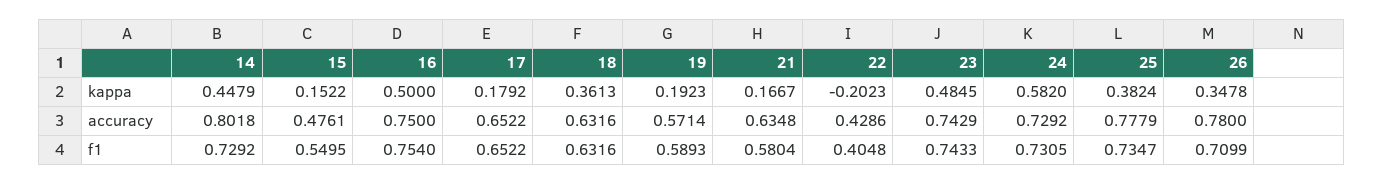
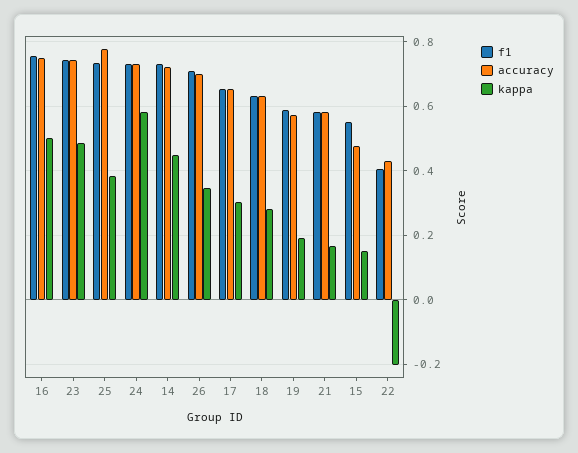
kappa, 17: 0.1792 -> 0.3
kappa, 18: 0.3613 -> 0.28
accuracy, 14: 0.8018 -> 0.72
accuracy, 21: 0.6348 -> 0.58
accuracy, 26: 0.78 -> 0.7

